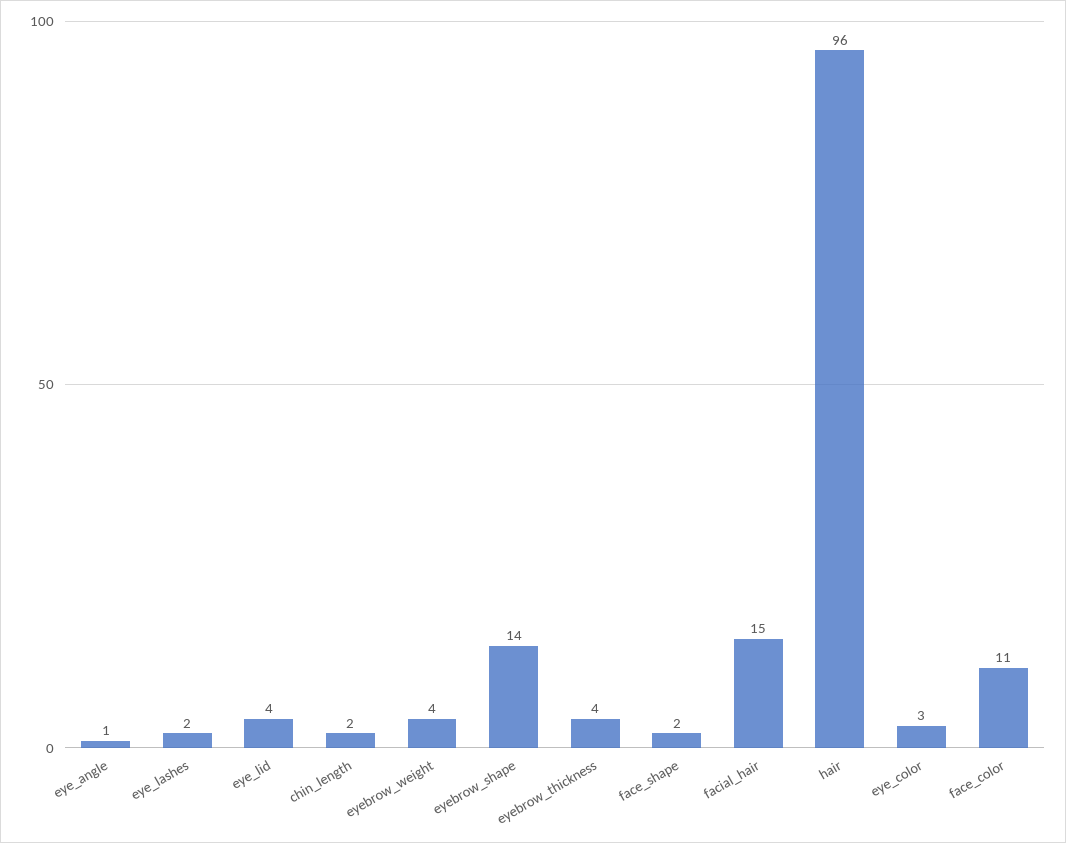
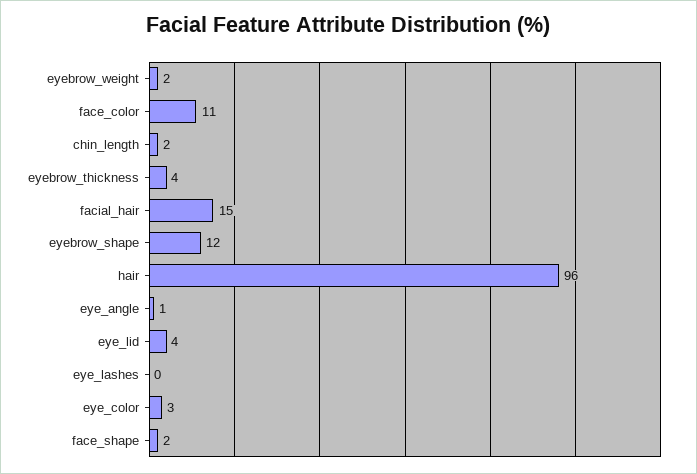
eye_lashes: 2 -> 0
eyebrow_weight: 4 -> 2
eyebrow_shape: 14 -> 12

